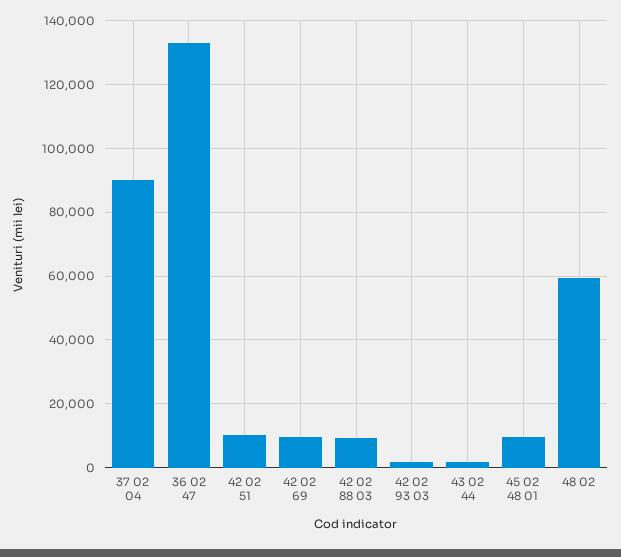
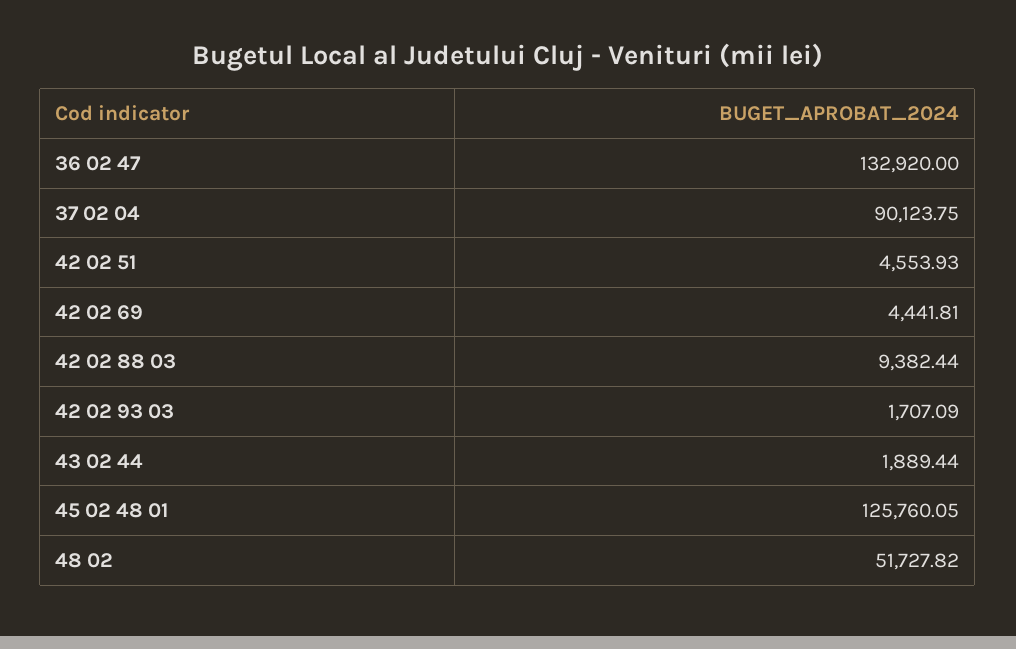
42 02 51: 10000 -> 4553.93
42 02 69: 10000 -> 4441.81
45 02 48 01: 10000 -> 125760.05
48 02: 60000 -> 51727.82

